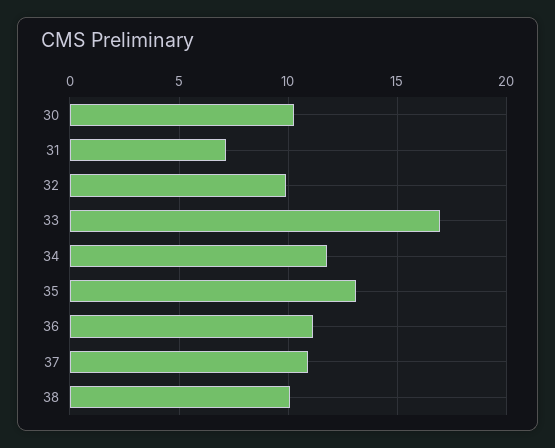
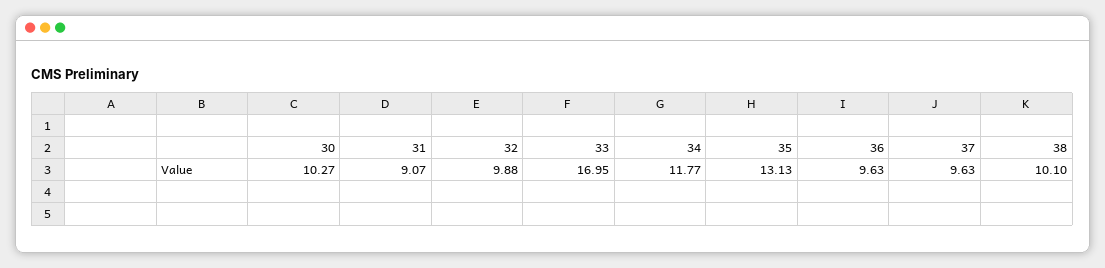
31: 7 -> 9.07
36: 11 -> 9.63
37: 11 -> 9.63

